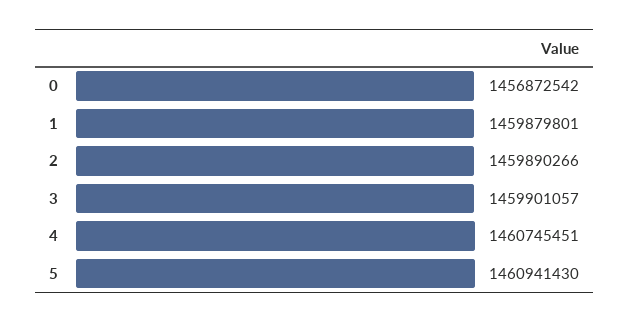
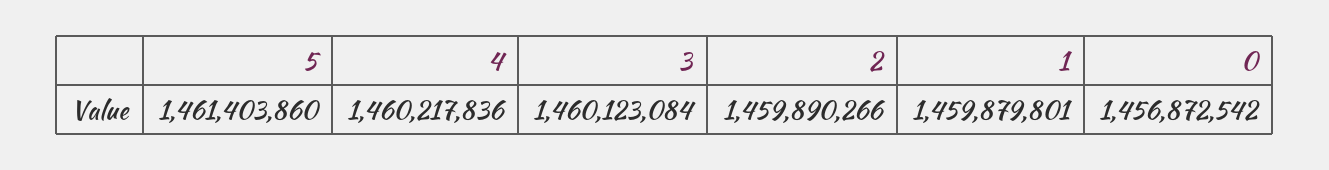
3: 1459901057 -> 1460123084
4: 1460745451 -> 1460217836
5: 1460941430 -> 1461403860

